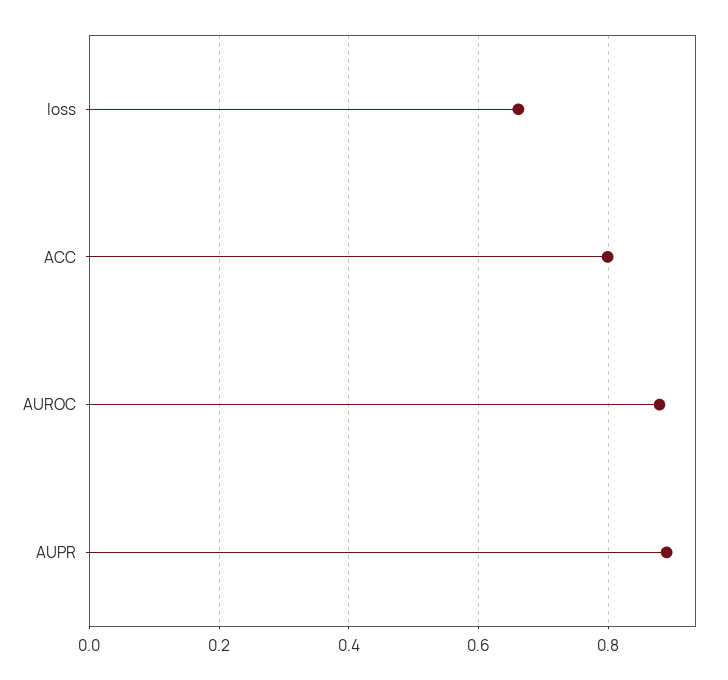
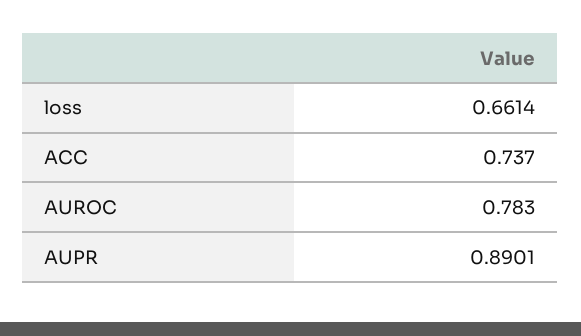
ACC: 0.8 -> 0.737
AUROC: 0.88 -> 0.783

